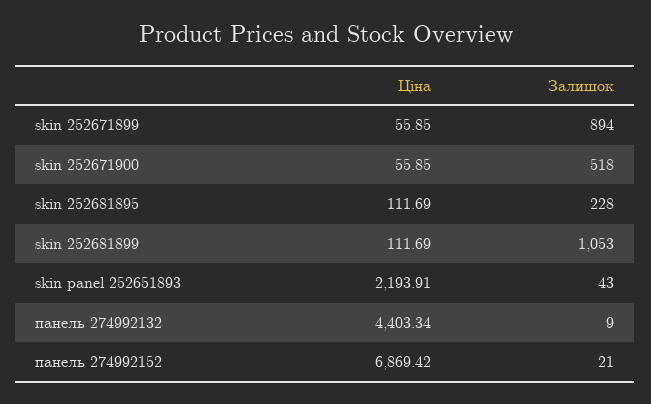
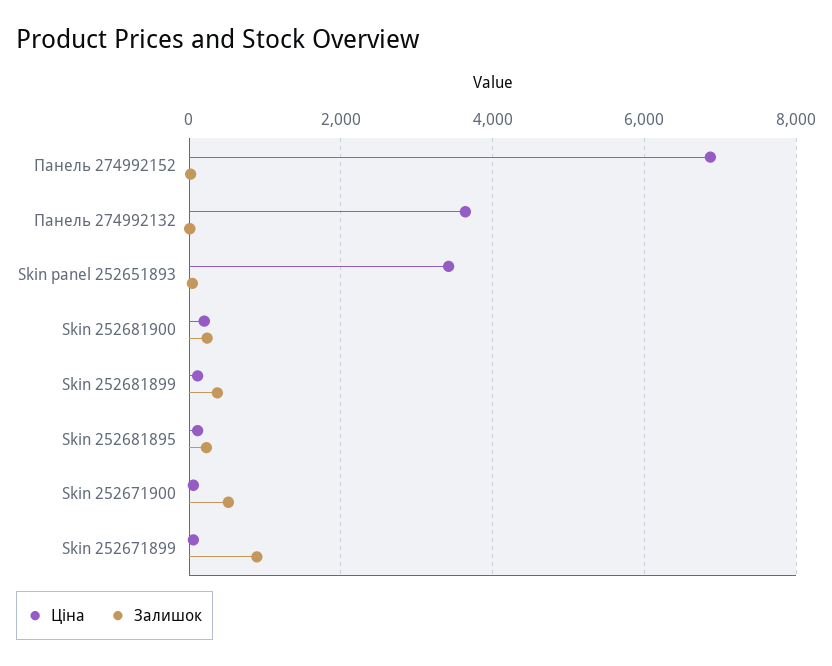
Залишок, skin 252681899: 1053 -> 400
Ціна, skin panel 252651893: 2193.91 -> 3400
Ціна, панель 274992132: 4403.34 -> 3600
Ціна, Skin 252681900: none -> 200
Залишок, Skin 252681900: none -> 200

